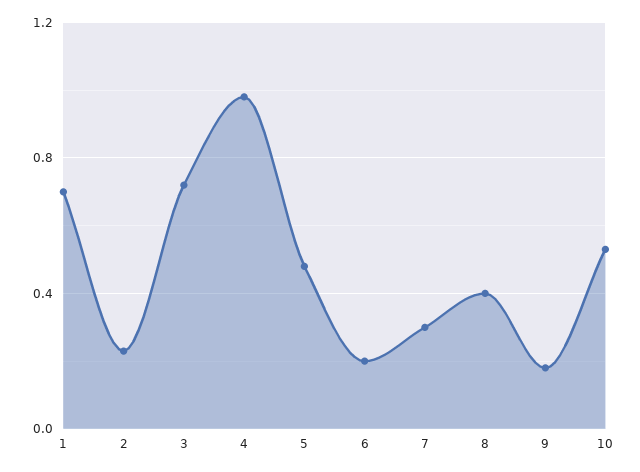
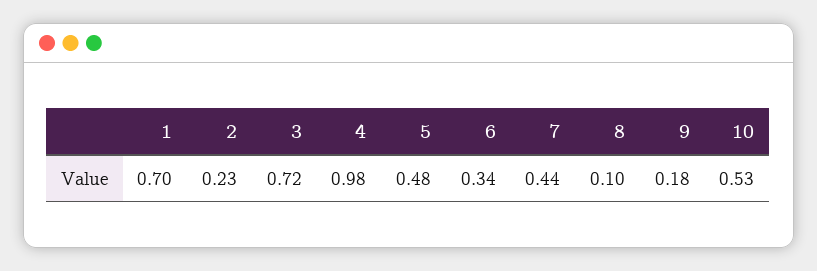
6: 0.2 -> 0.34
7: 0.3 -> 0.44
8: 0.4 -> 0.1

